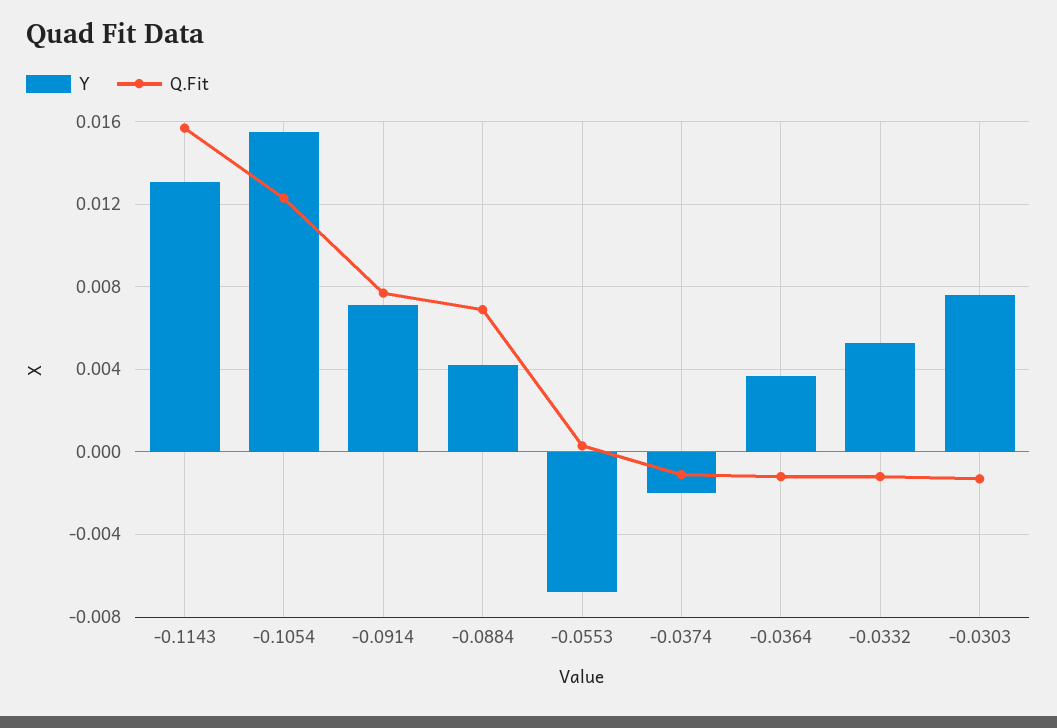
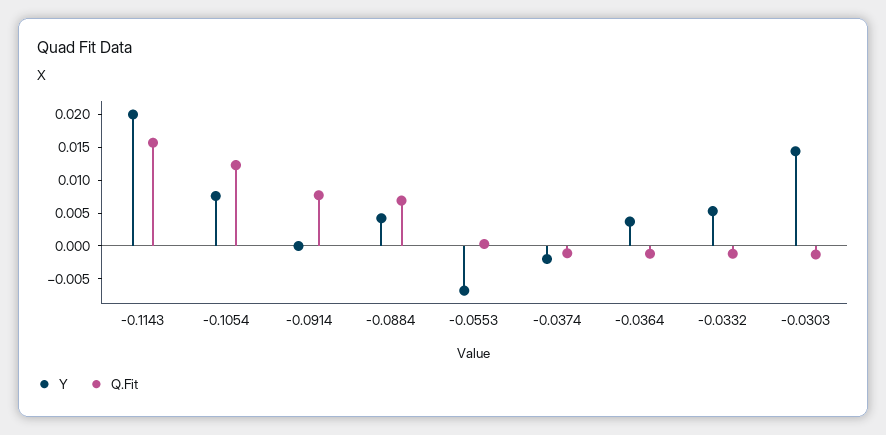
Y, -0.1143: 0.013 -> 0.02
Y, -0.1054: 0.0155 -> 0.0075
Y, -0.0914: 0.007 -> 0
Y, -0.0303: 0.0075 -> 0.015

